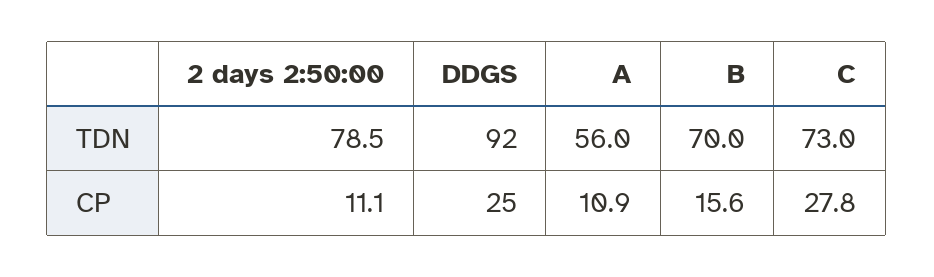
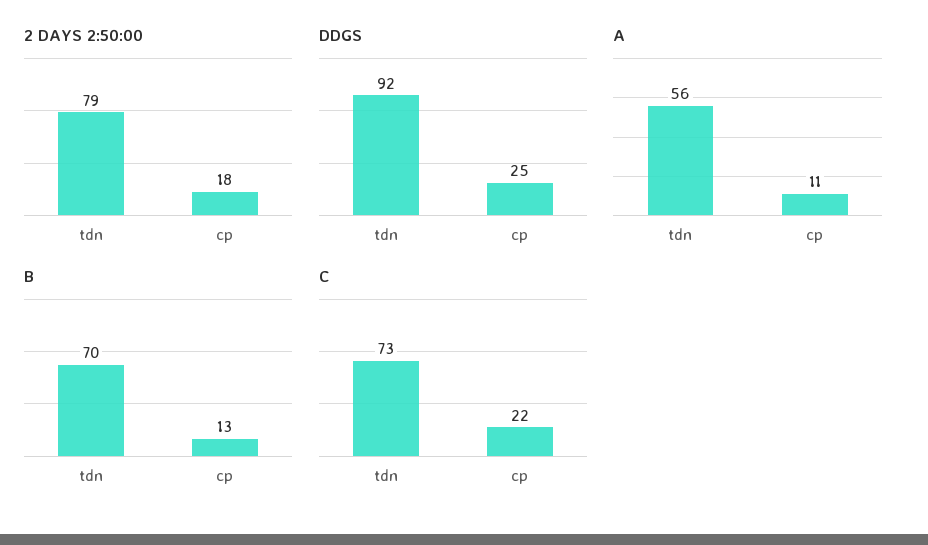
2 days 2:50:00, CP: 11.1 -> 18
B, CP: 15.6 -> 13
C, CP: 27.8 -> 22

